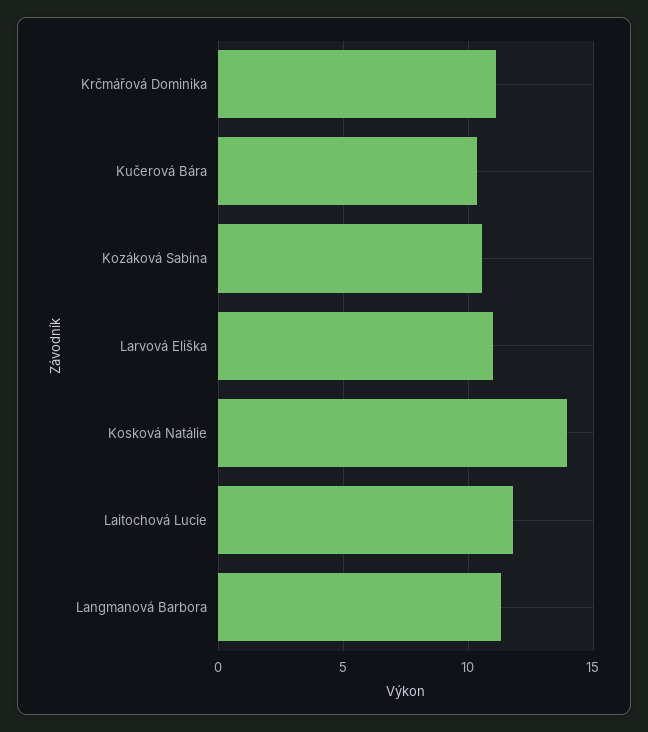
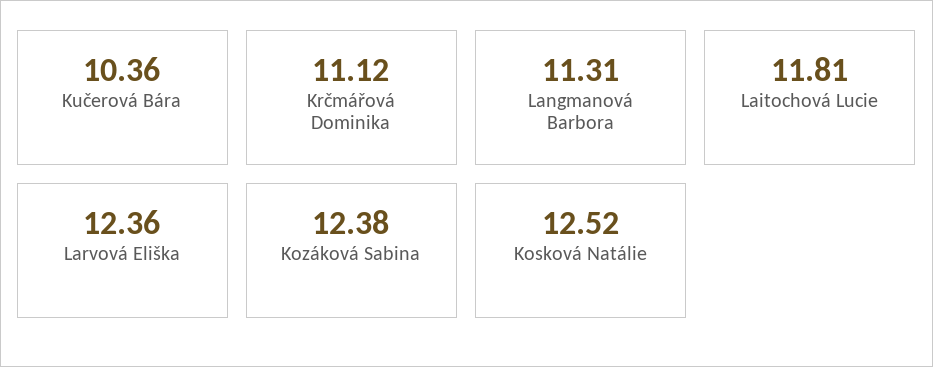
Kozáková Sabina: 10.5 -> 12.38
Larvová Eliška: 11 -> 12.36
Kosková Natálie: 14 -> 12.52

